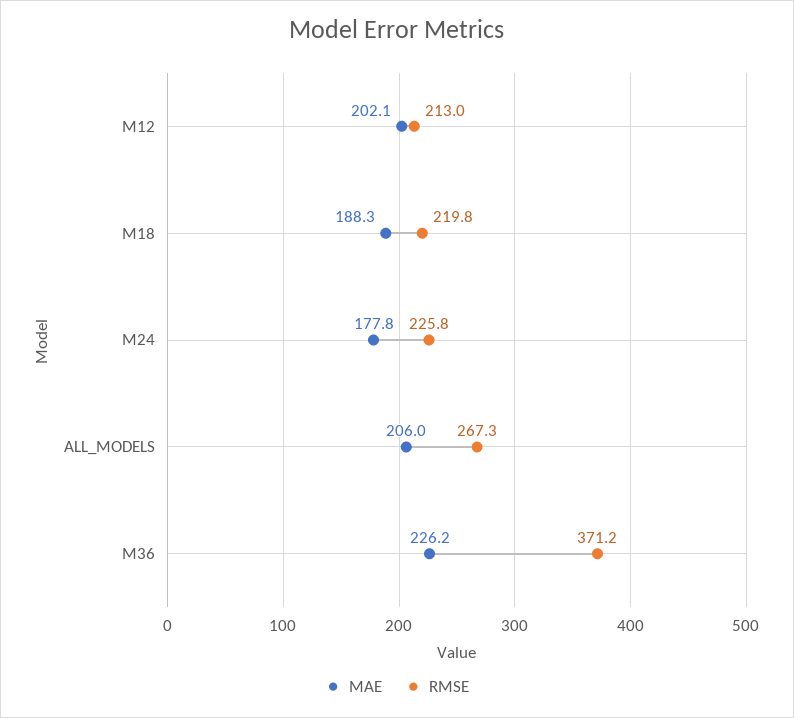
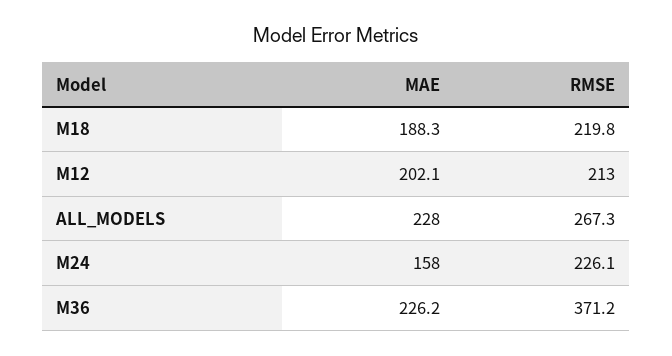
MAE, M24: 177.8 -> 158
RMSE, M24: 225.8 -> 226.1
MAE, ALL_MODELS: 206 -> 228

